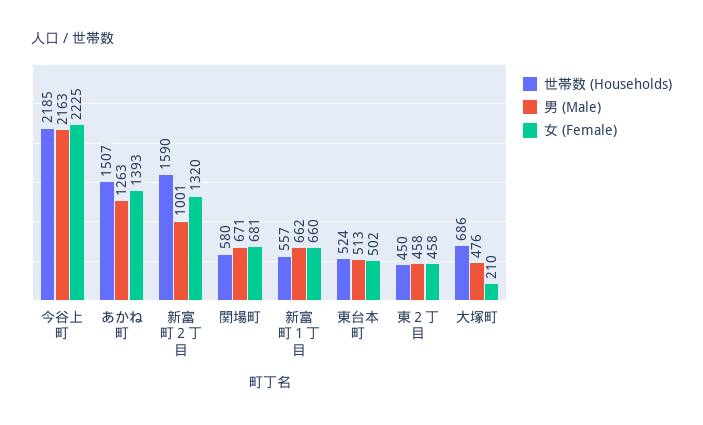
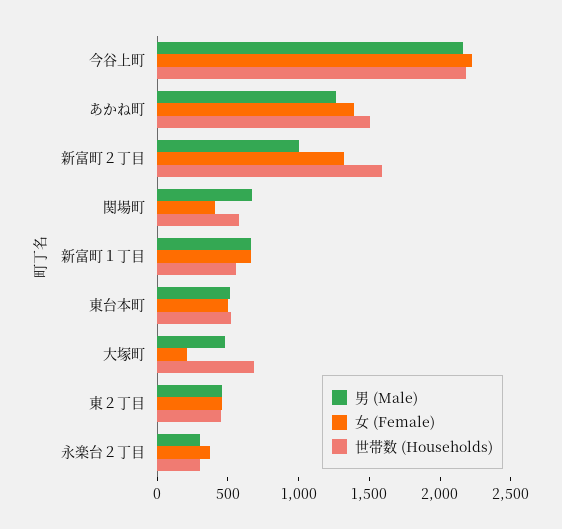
女 (Female), 関場町: 681 -> 400
男 (Male), 永楽台２丁目: none -> 300
女 (Female), 永楽台２丁目: none -> 400
世帯数 (Households), 永楽台２丁目: none -> 300

